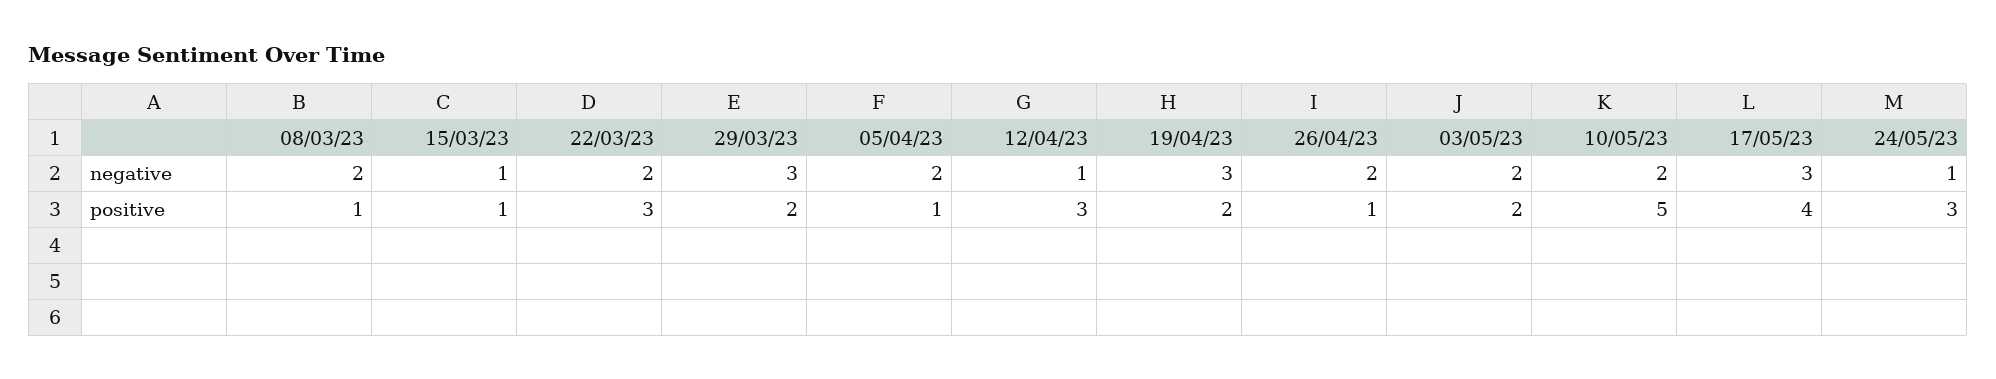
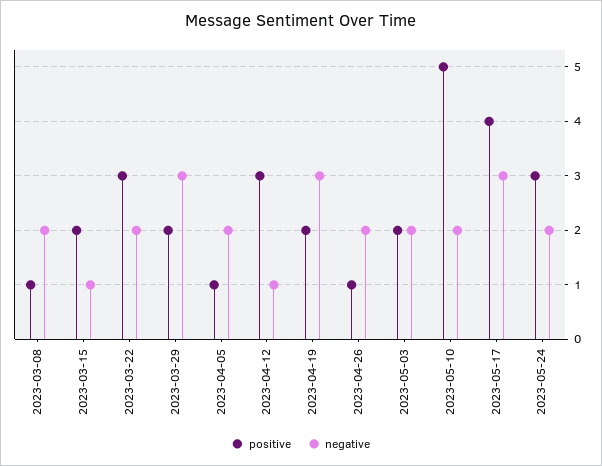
negative, 24/05/23: 1 -> 2
positive, 15/03/23: 1 -> 2

